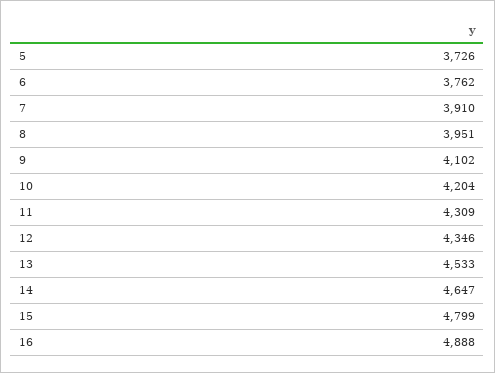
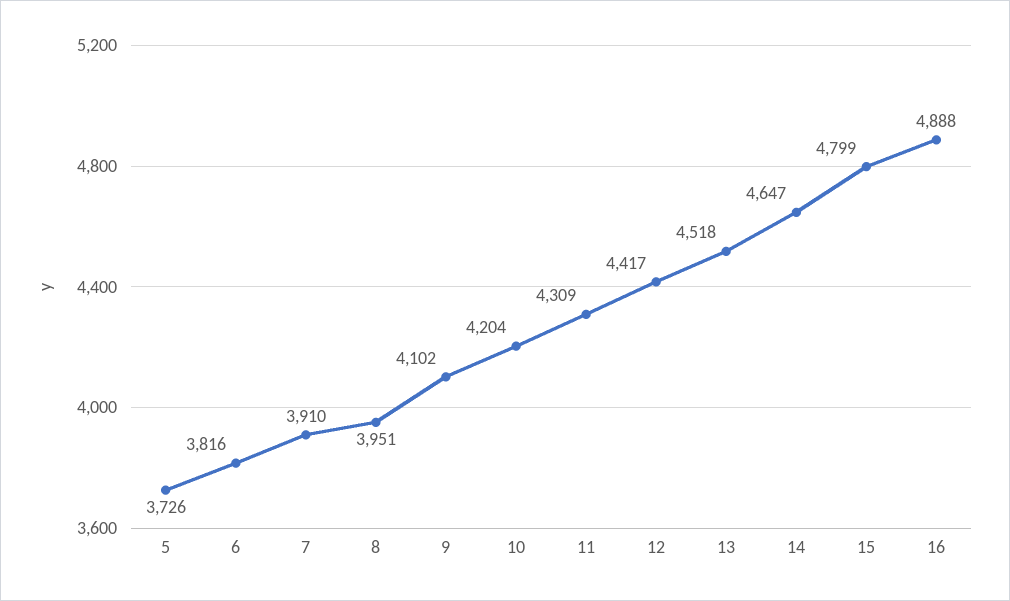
6: 3762 -> 3816
12: 4346 -> 4417
13: 4533 -> 4518

